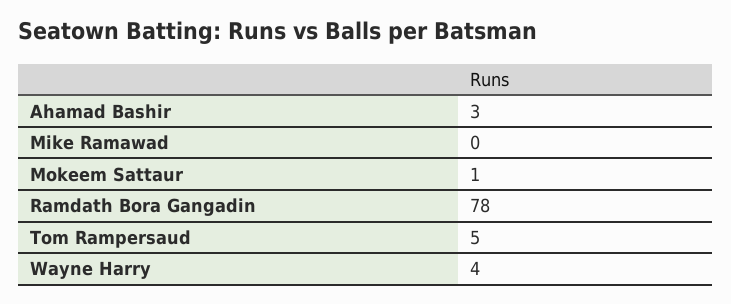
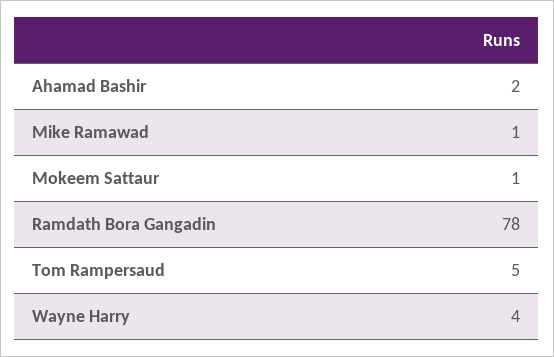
Ahamad Bashir: 3 -> 2
Mike Ramawad: 0 -> 1

